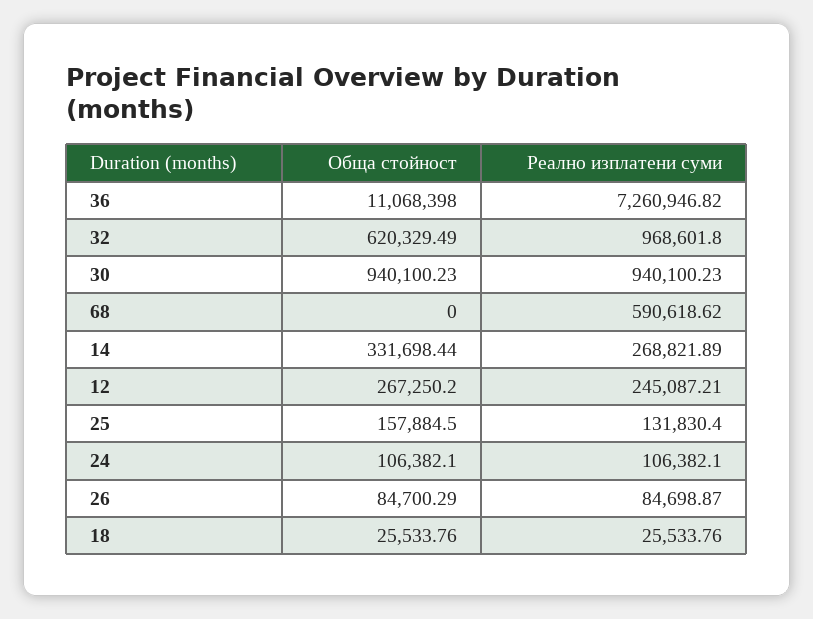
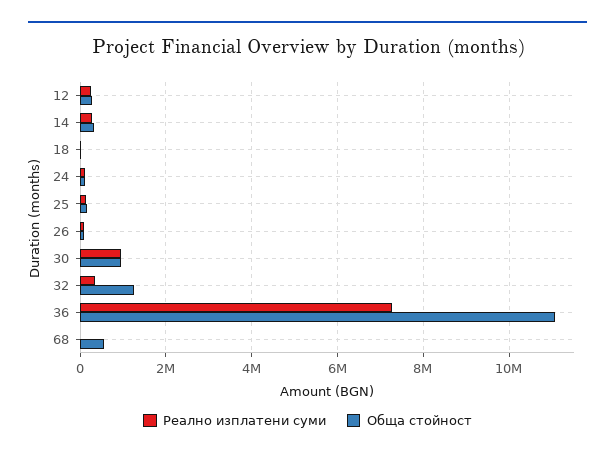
Обща стойност, 32: 620329.49 -> 1200000
Реално изплатени суми, 32: 968601.8 -> 400000
Обща стойност, 68: 0 -> 600000
Реално изплатени суми, 68: 590618.62 -> 0

